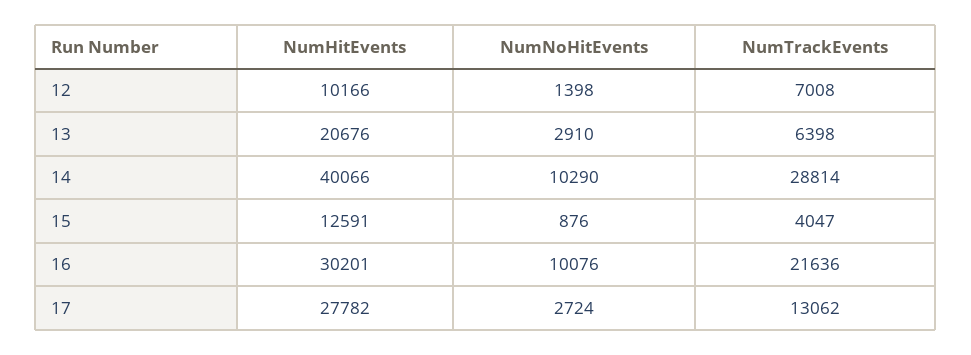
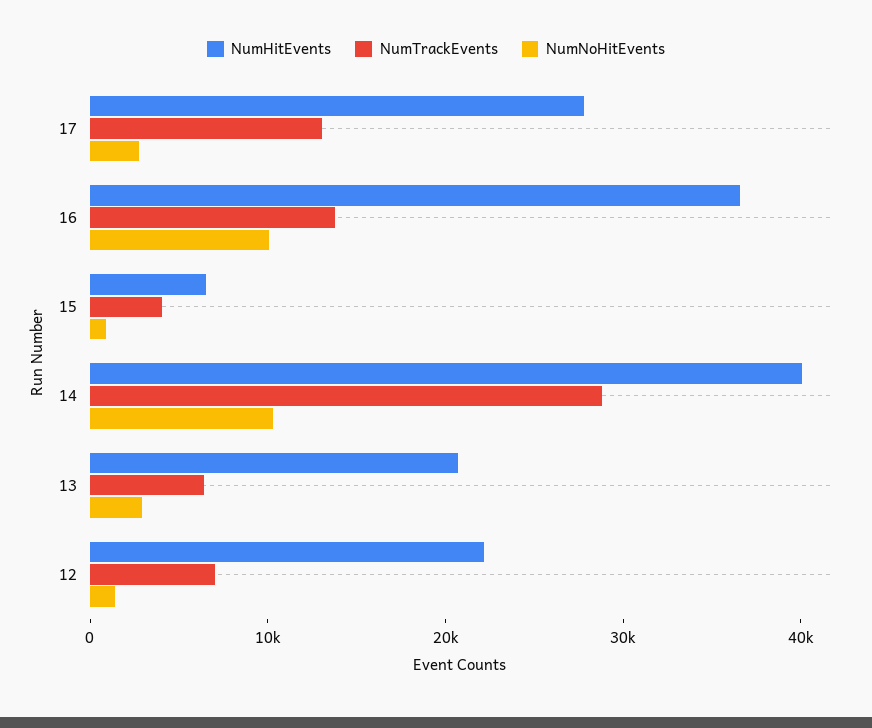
NumHitEvents, 12: 10166 -> 22000
NumHitEvents, 15: 12591 -> 6000
NumHitEvents, 16: 30201 -> 36000
NumTrackEvents, 16: 21636 -> 14000

